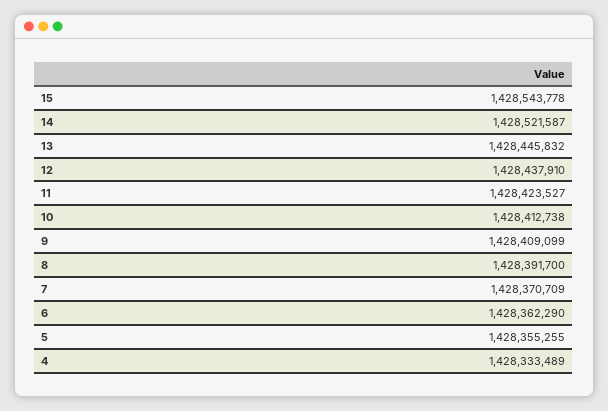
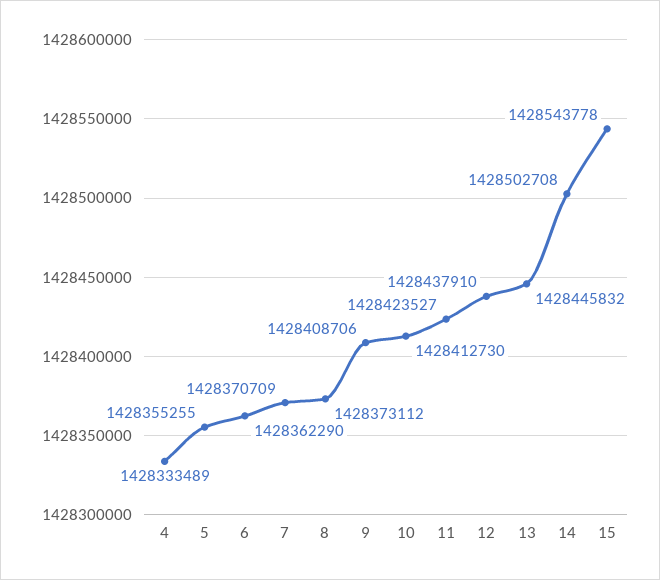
14: 1428521587 -> 1428502708
10: 1428412738 -> 1428412730
9: 1428409099 -> 1428408706
8: 1428391700 -> 1428373112

